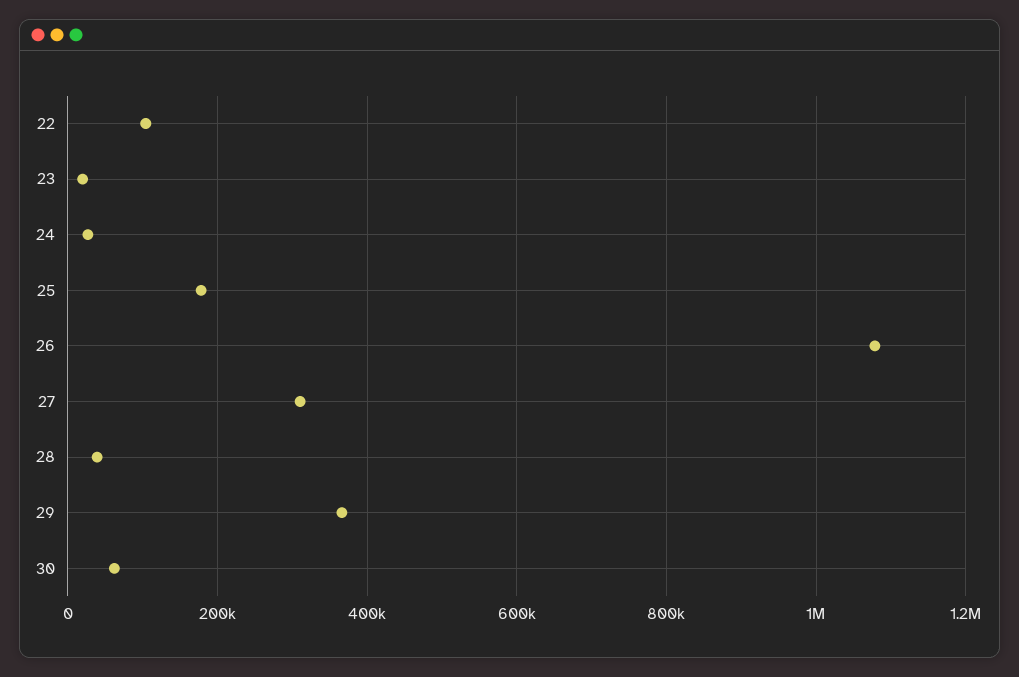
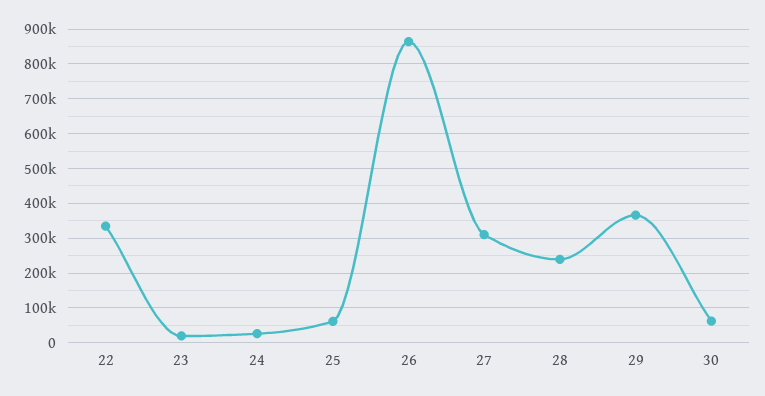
22: 100000 -> 340000
25: 180000 -> 60000
26: 1080000 -> 860000
28: 40000 -> 240000

